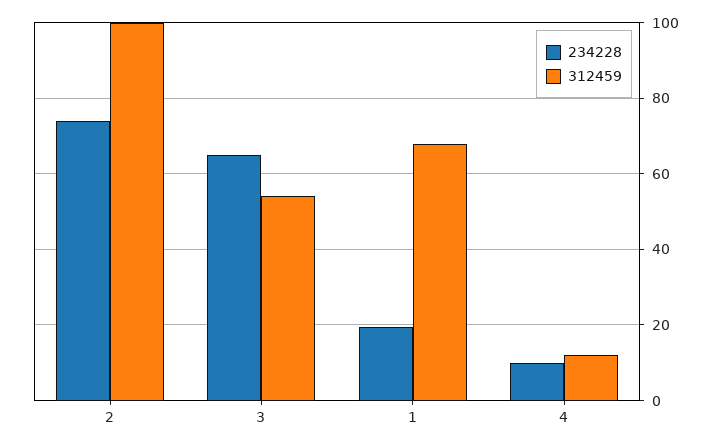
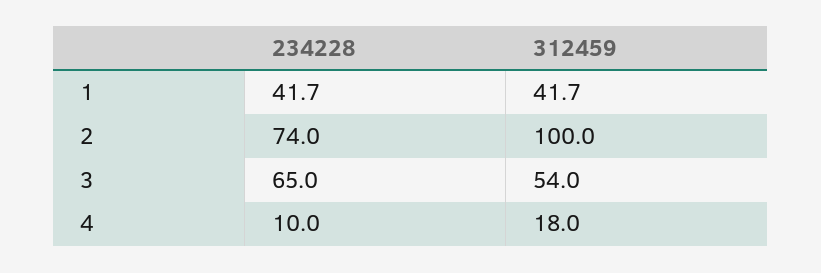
234228, 1: 20 -> 41.7
312459, 1: 68 -> 41.7
312459, 4: 12 -> 18

